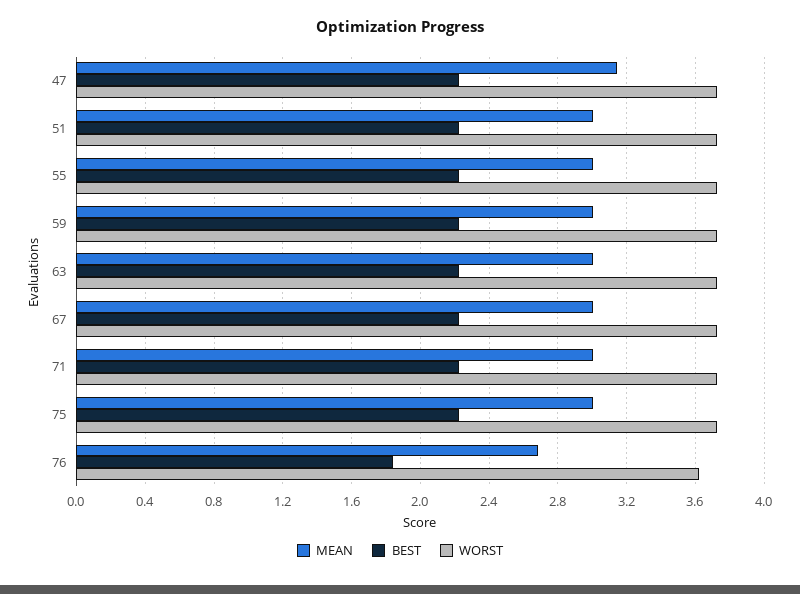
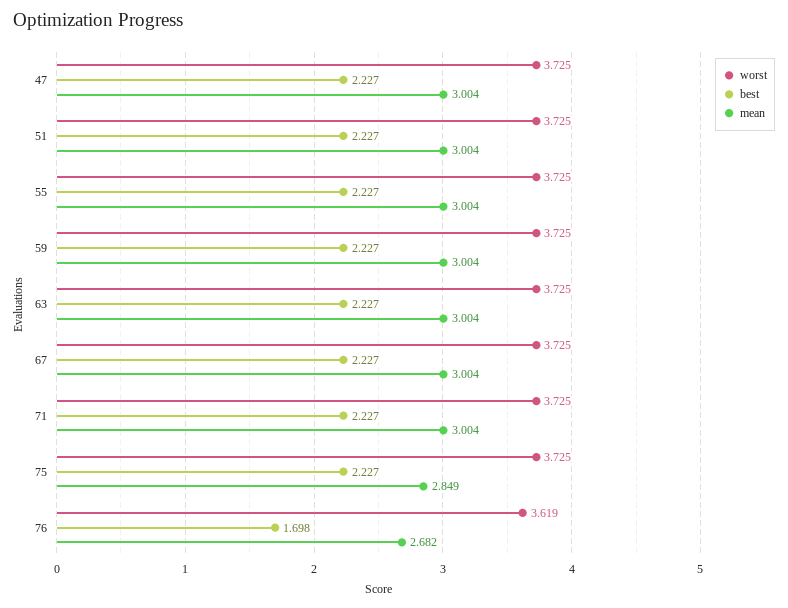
MEAN, 47: 3.15 -> 3.004
MEAN, 75: 3 -> 2.849
BEST, 76: 1.85 -> 1.698

